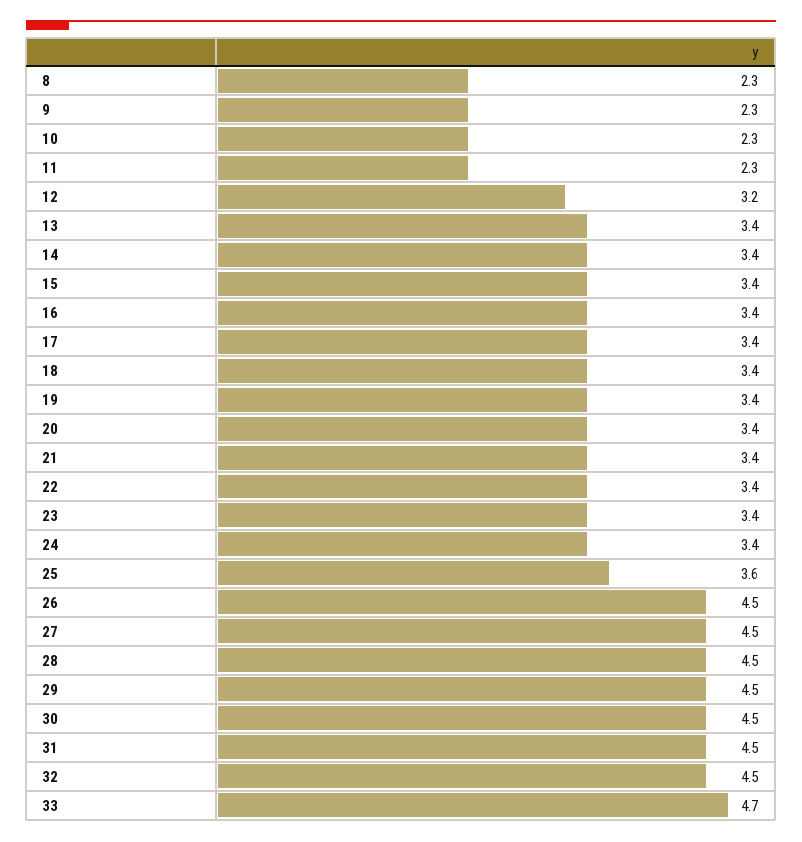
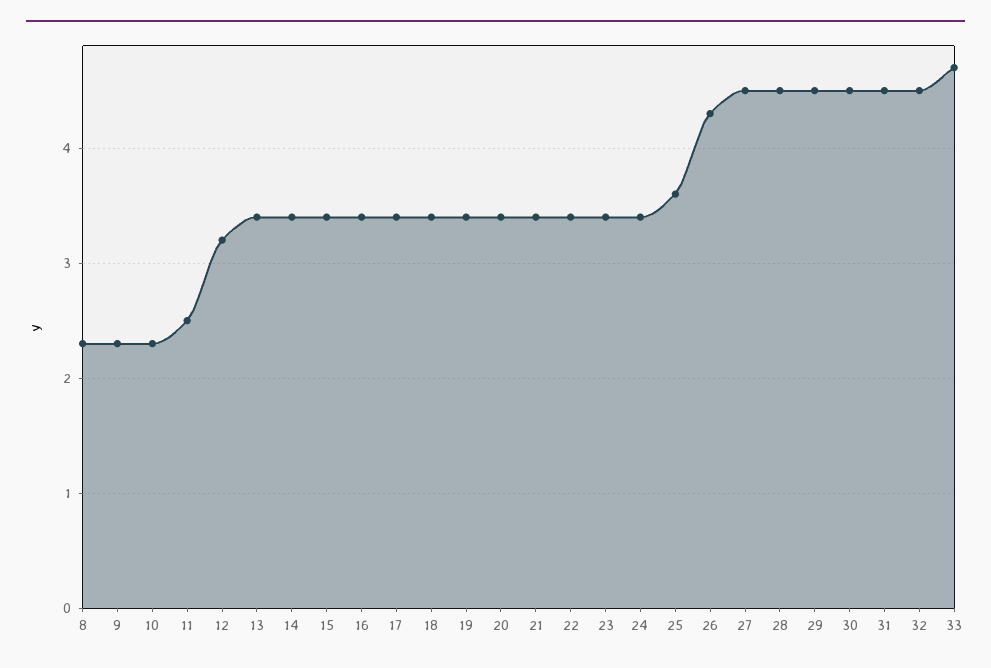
11: 2.3 -> 2.5
26: 4.5 -> 4.3

